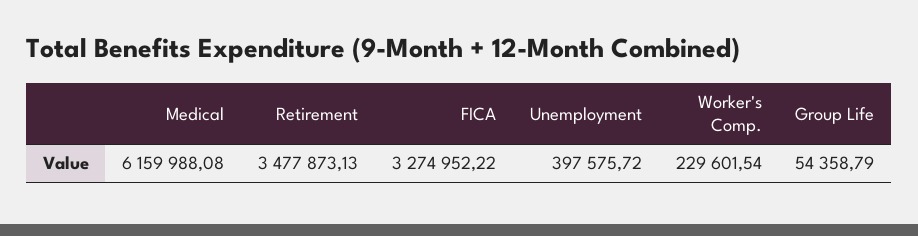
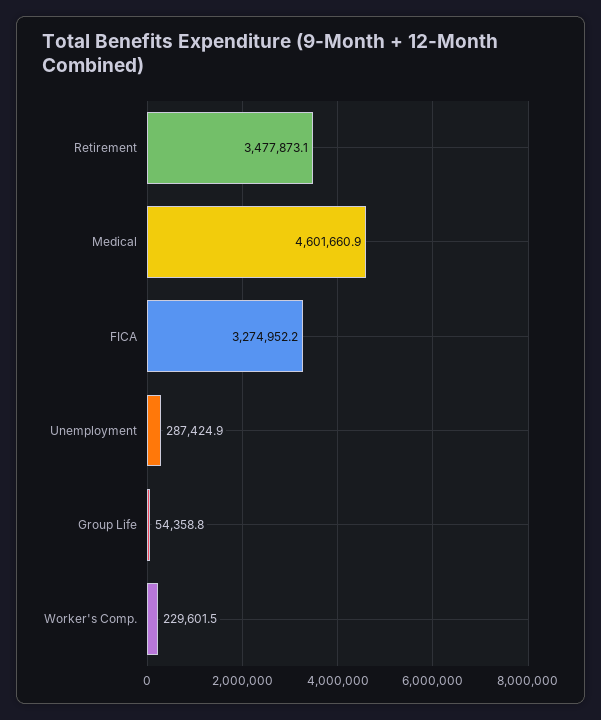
Medical: 6159988.08 -> 4601660.9
Unemployment: 397575.72 -> 287424.9

